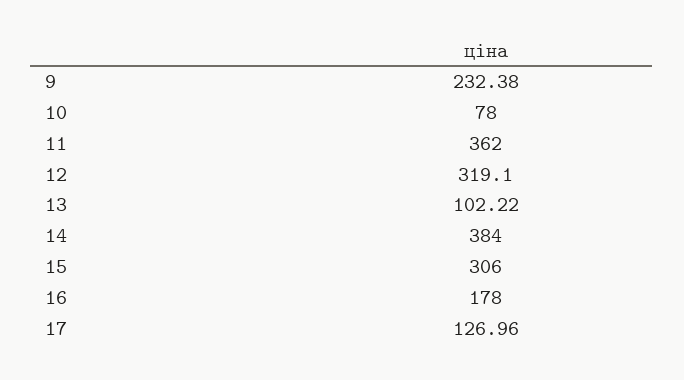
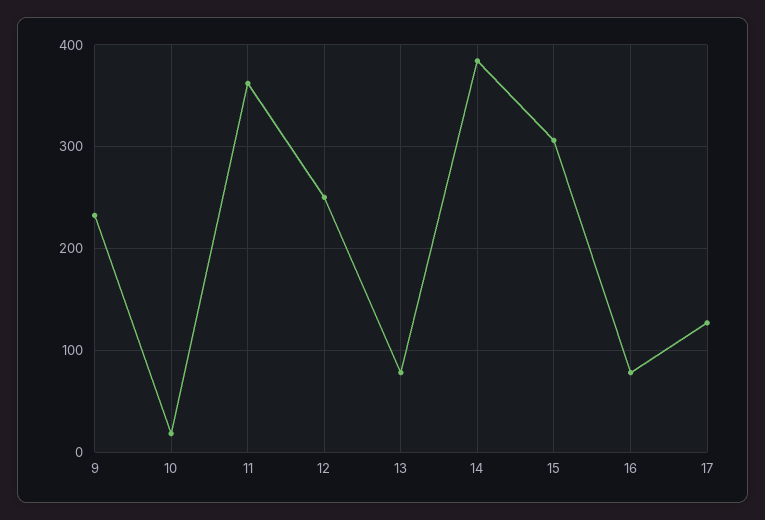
10: 78 -> 20
12: 319.1 -> 250
13: 102.22 -> 80
16: 178 -> 80

